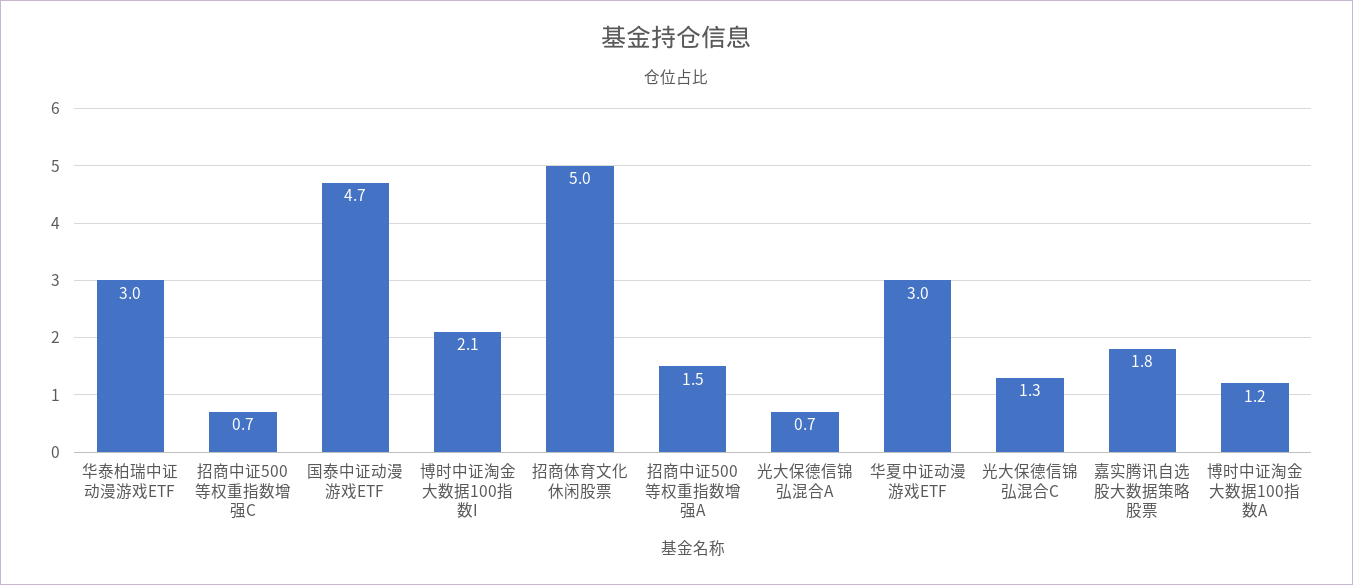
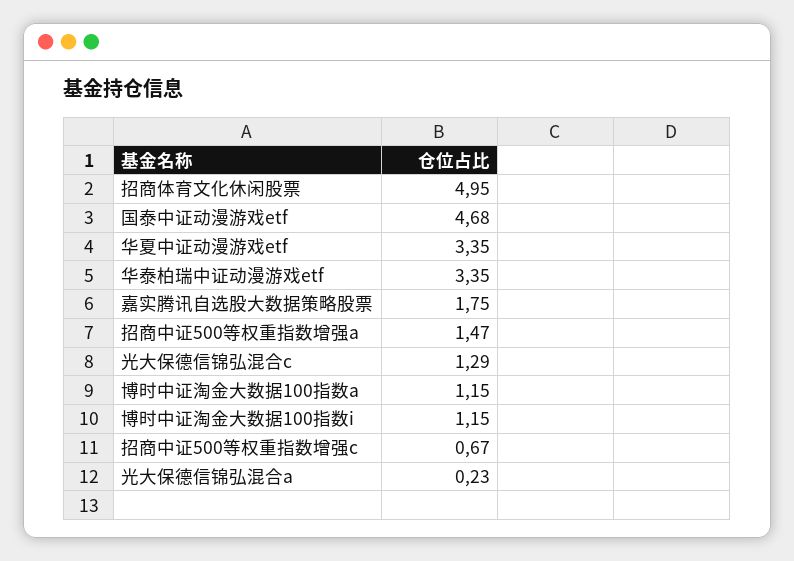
华泰柏瑞中证动漫游戏ETF: 3 -> 3.35
博时中证淘金大数据100指数I: 2.1 -> 1.15
光大保德信锦弘混合A: 0.7 -> 0.23
华夏中证动漫游戏ETF: 3 -> 3.35

